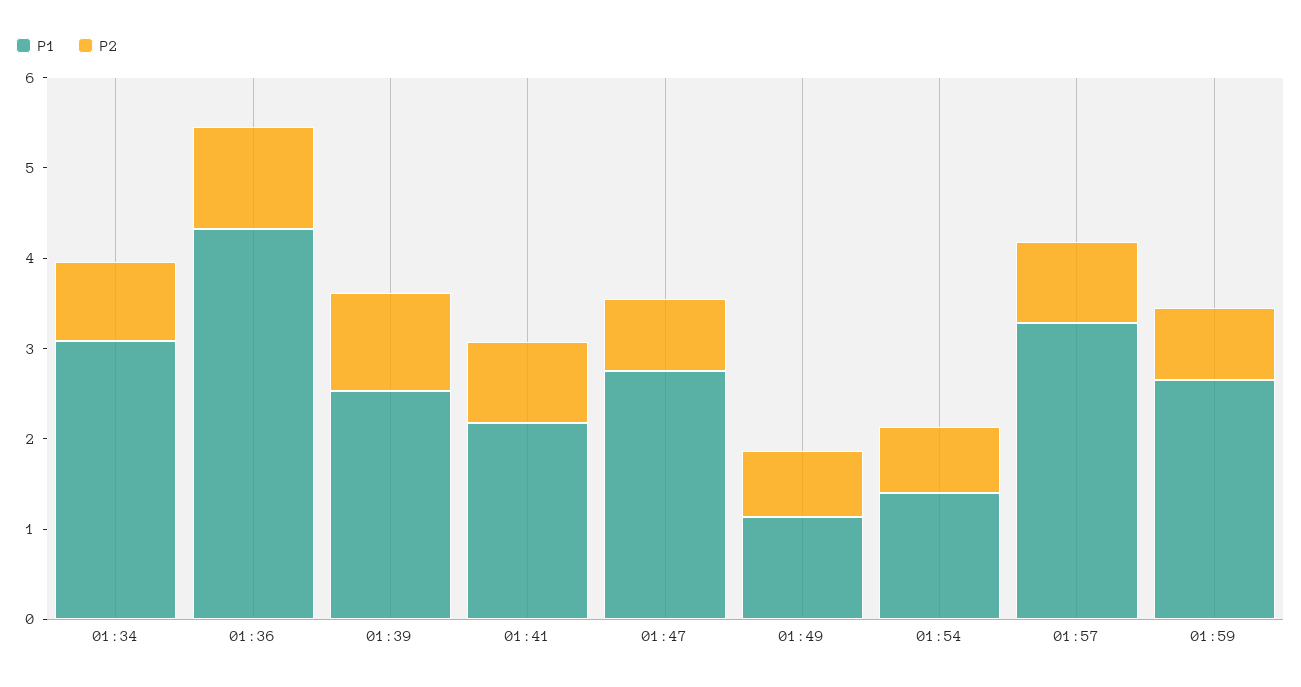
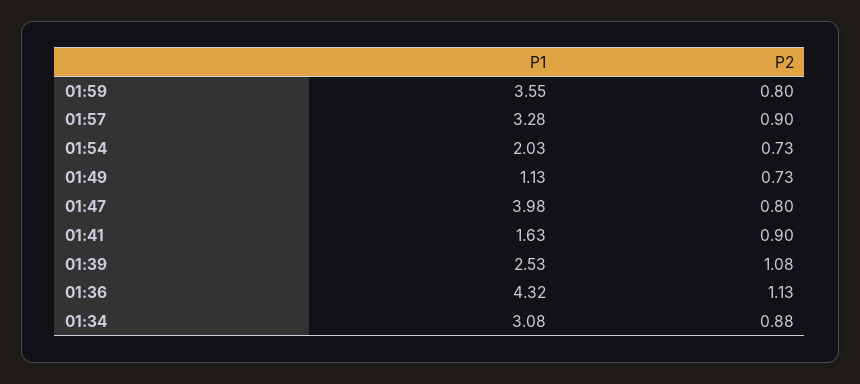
P1, 01:41: 2.2 -> 1.63
P1, 01:47: 2.8 -> 3.98
P1, 01:54: 1.4 -> 2.03
P1, 01:59: 2.6 -> 3.55

